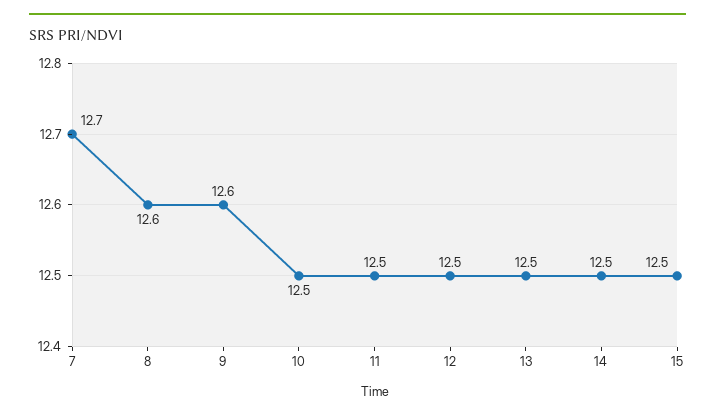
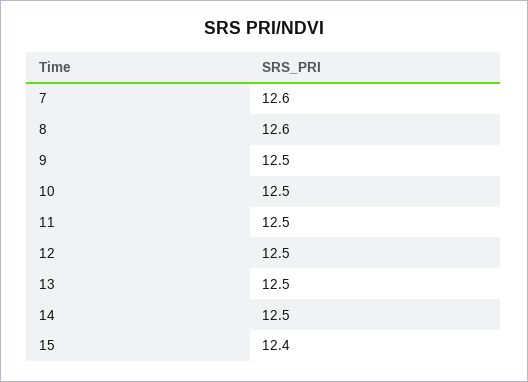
7: 12.7 -> 12.6
9: 12.6 -> 12.5
15: 12.5 -> 12.4

